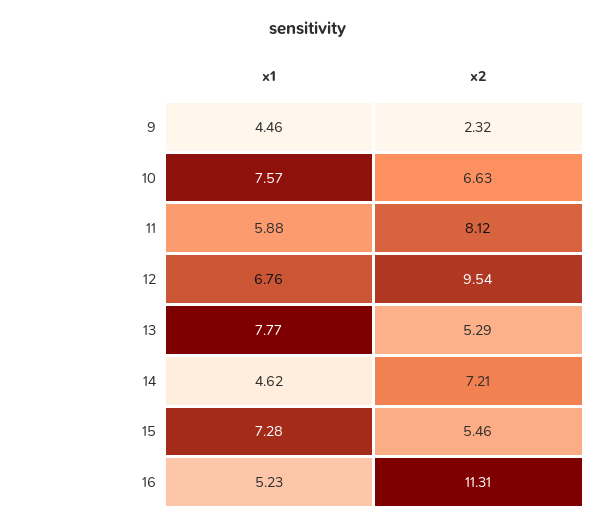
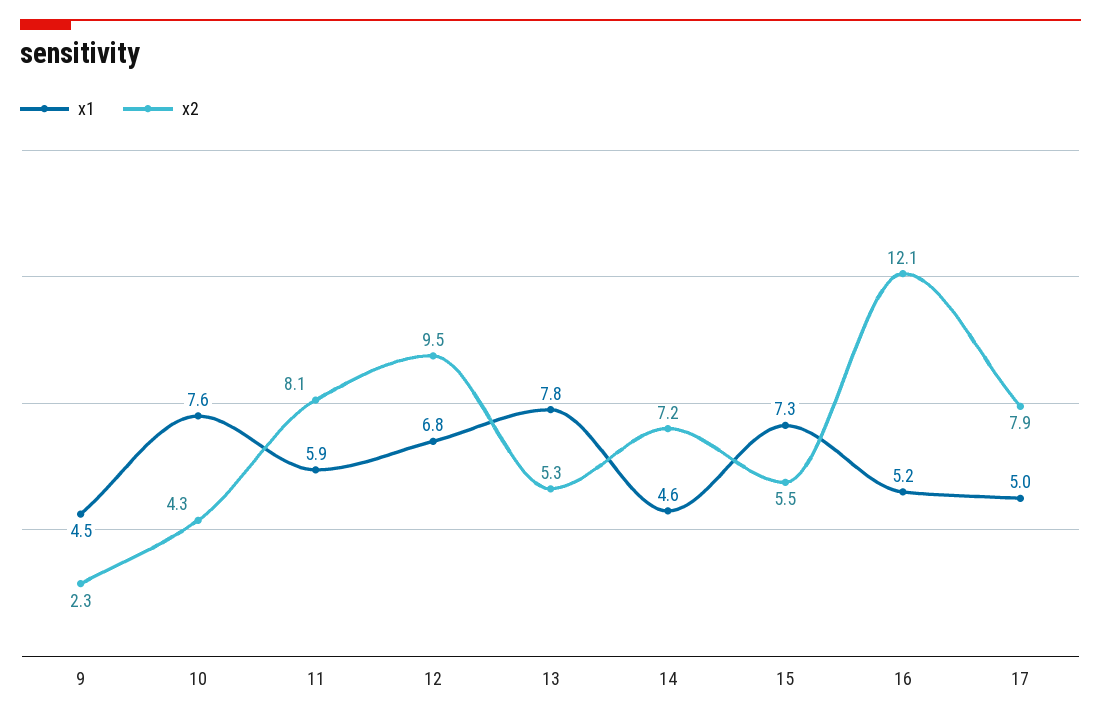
x2, 10: 6.63 -> 4.3
x2, 16: 11.31 -> 12.1
x1, 17: none -> 5
x2, 17: none -> 7.9

